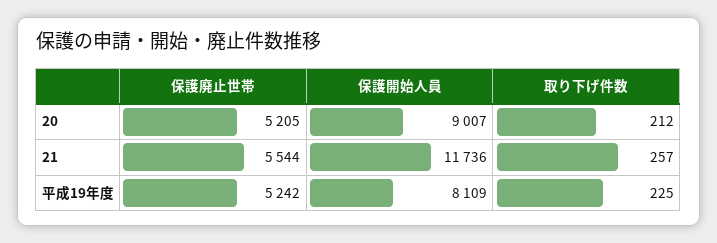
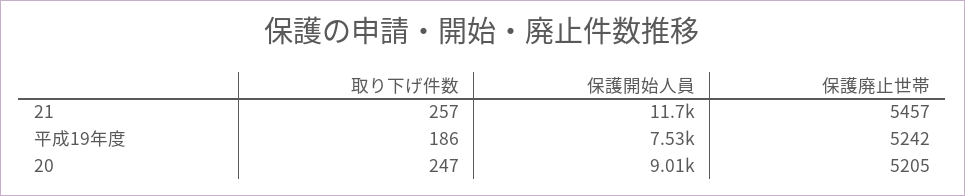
取り下げ件数, 20: 212 -> 247
保護廃止世帯, 21: 5544 -> 5457
保護開始人員, 平成19年度: 8109 -> 7530
取り下げ件数, 平成19年度: 225 -> 186

